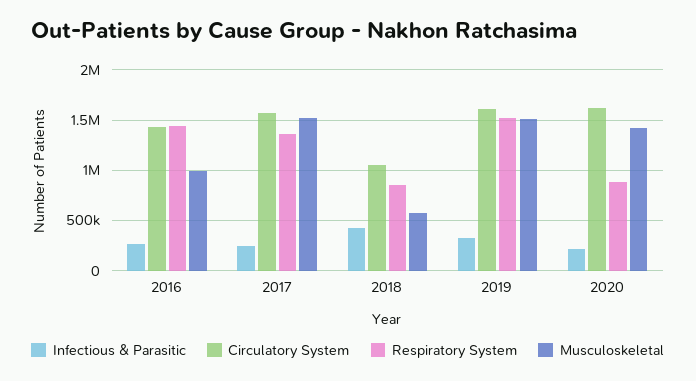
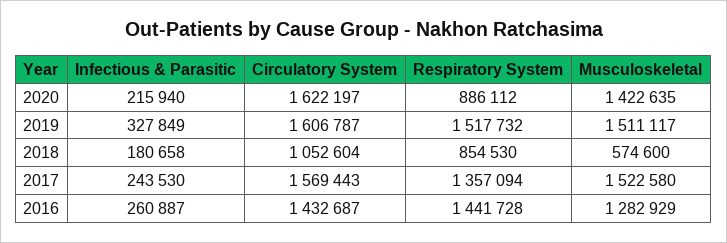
Musculoskeletal, 2016: 1000000 -> 1282929
Infectious & Parasitic, 2018: 400000 -> 180658

